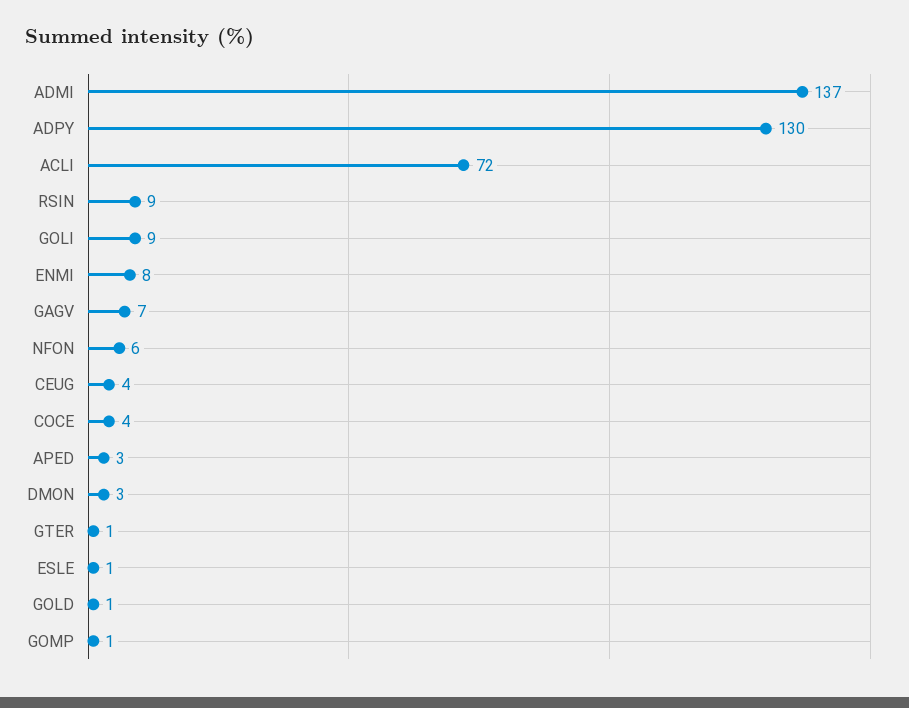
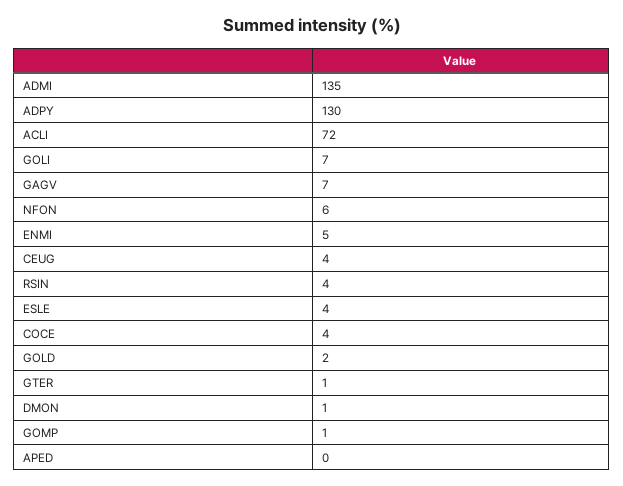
ADMI: 137 -> 135
RSIN: 9 -> 4
GOLI: 9 -> 7
ENMI: 8 -> 5
APED: 3 -> 0
DMON: 3 -> 1
ESLE: 1 -> 4
GOLD: 1 -> 2

